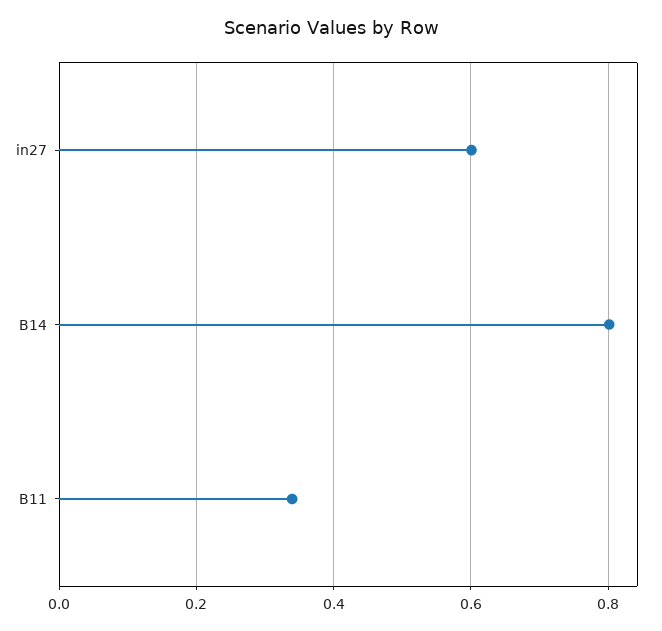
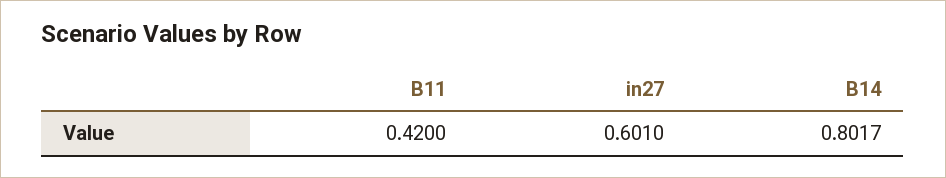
B11: 0.34 -> 0.42

